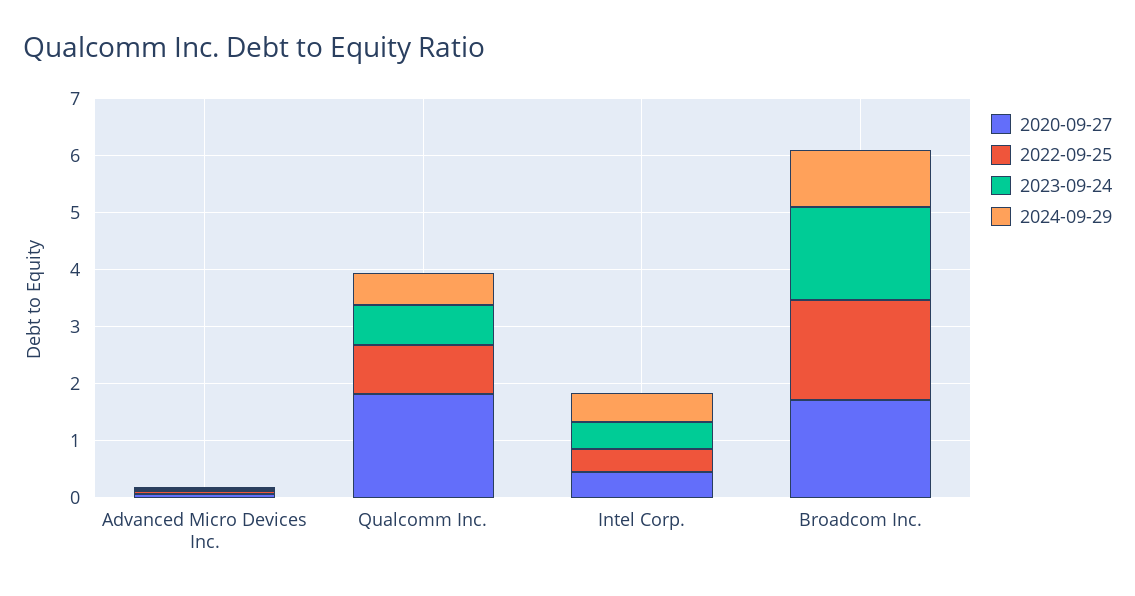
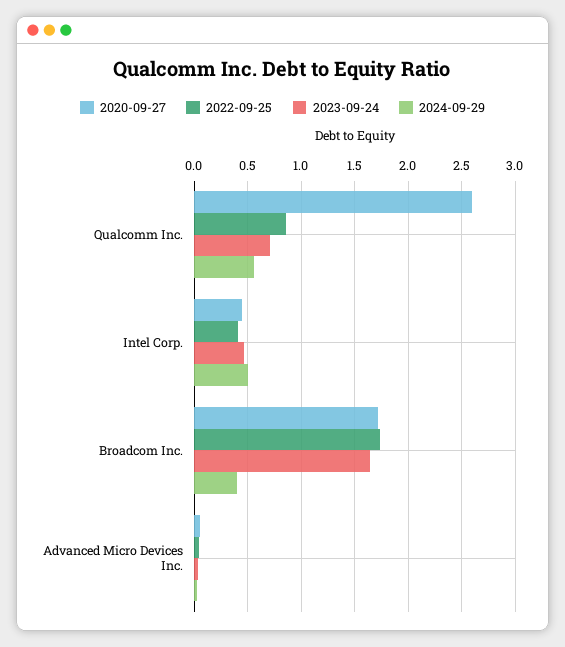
2020-09-27, Qualcomm Inc.: 1.8 -> 2.6
2024-09-29, Broadcom Inc.: 1 -> 0.4

